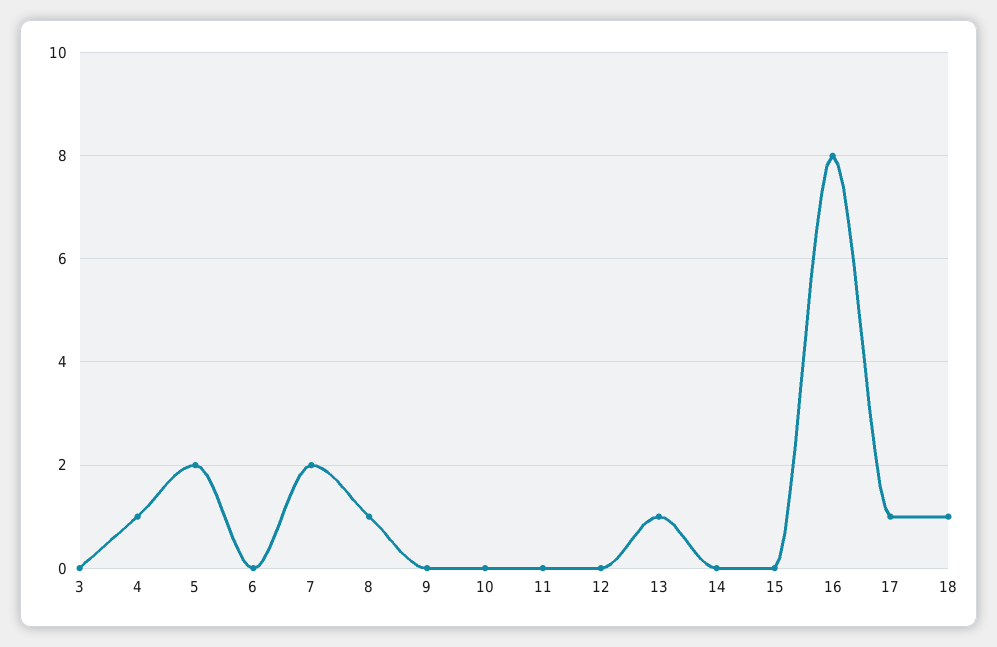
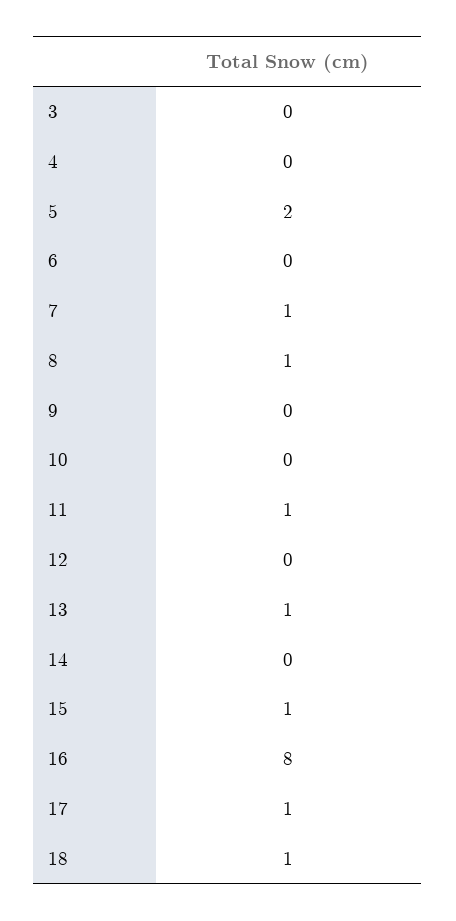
4: 1 -> 0
7: 2 -> 1
11: 0 -> 1
15: 0 -> 1

